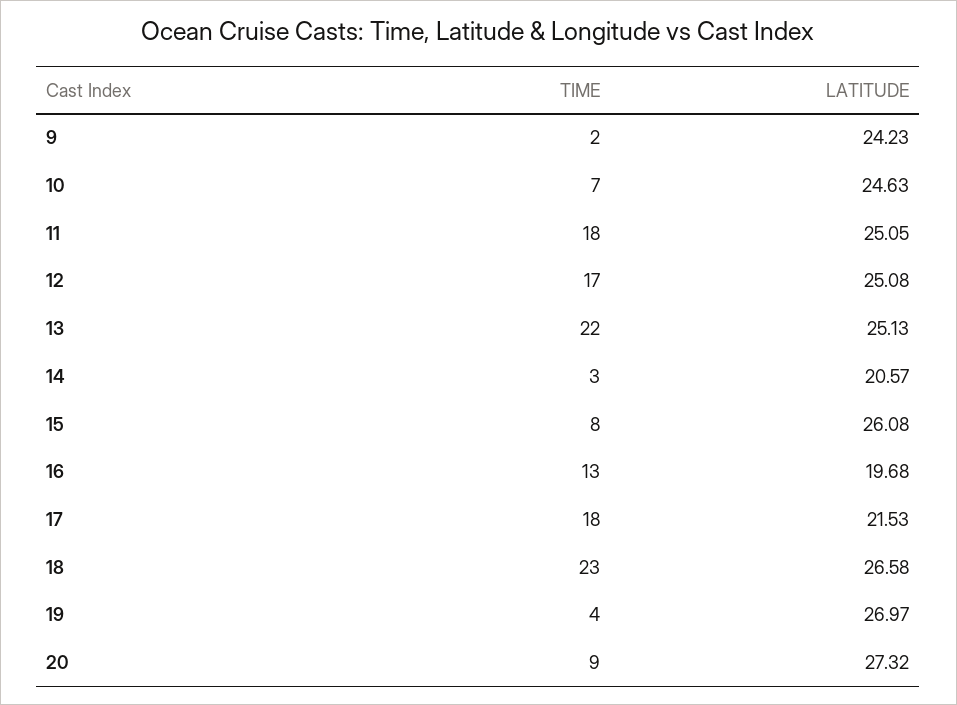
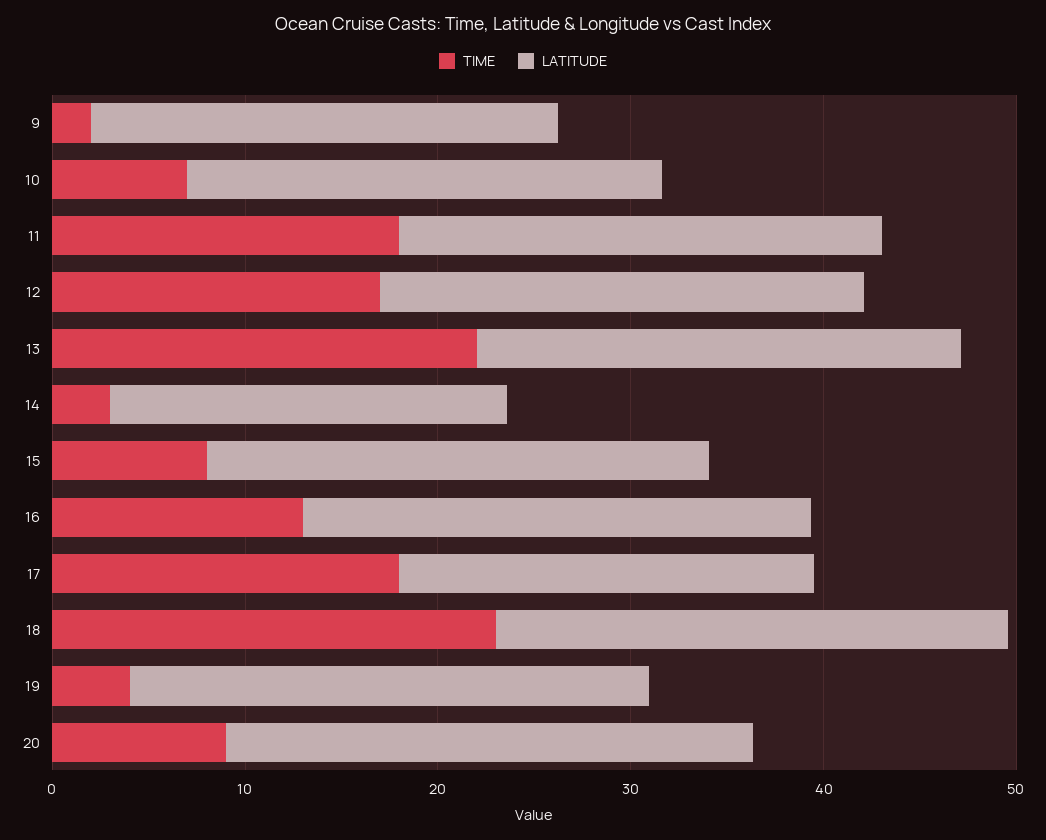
LATITUDE, 16: 19.68 -> 26

